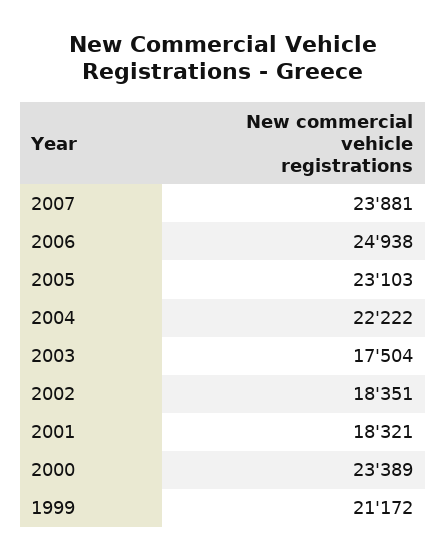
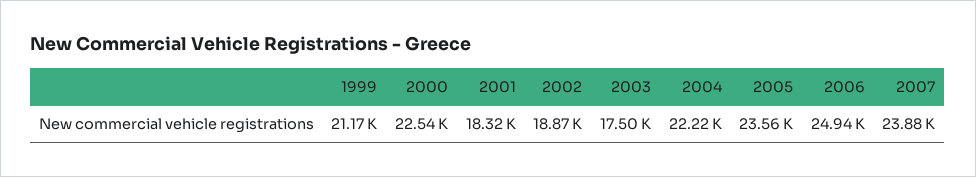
2005: 23103 -> 23560
2002: 18351 -> 18870
2000: 23389 -> 22540

